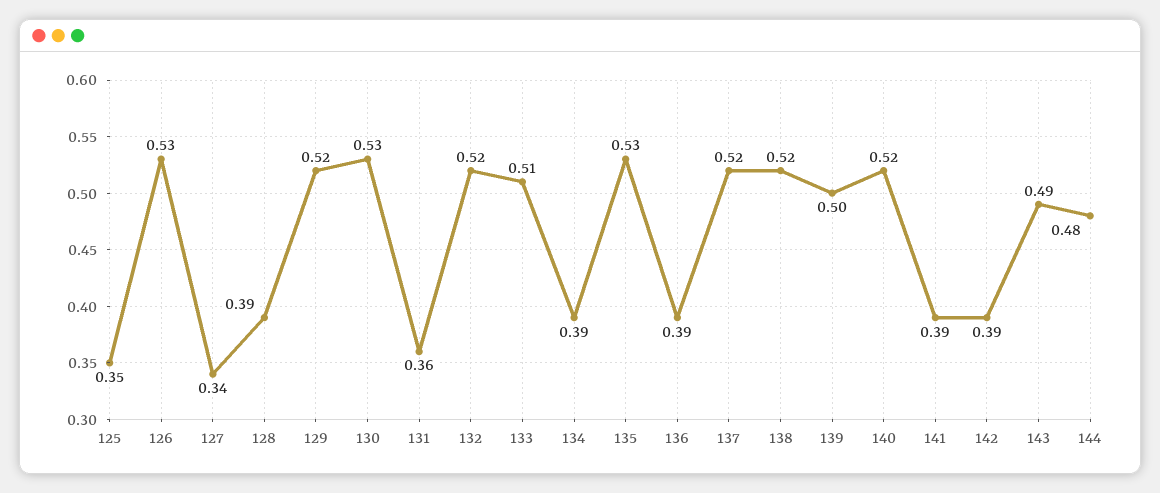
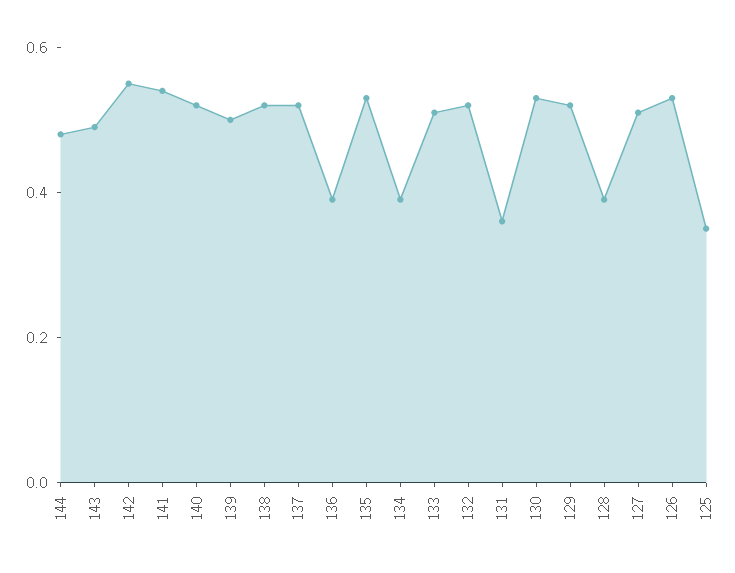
127: 0.34 -> 0.5
141: 0.39 -> 0.55
142: 0.39 -> 0.55

